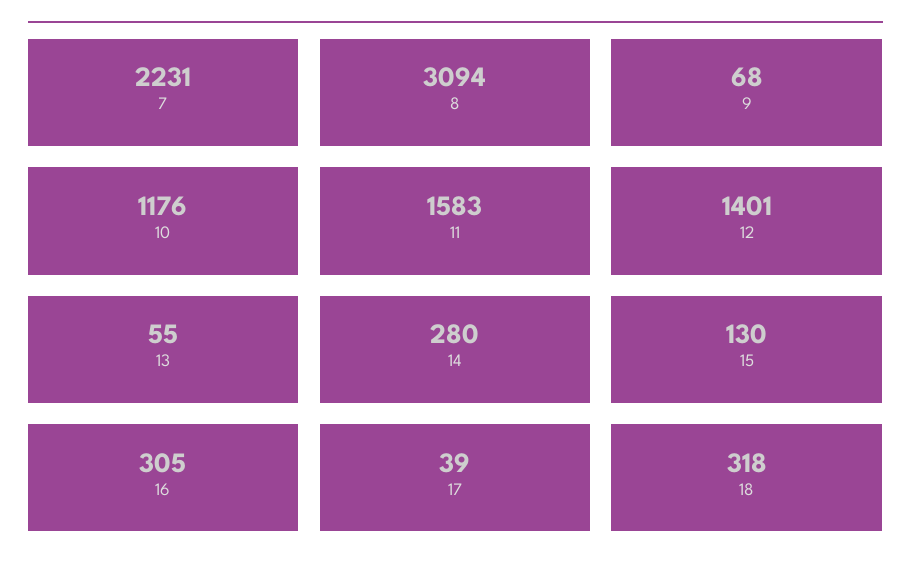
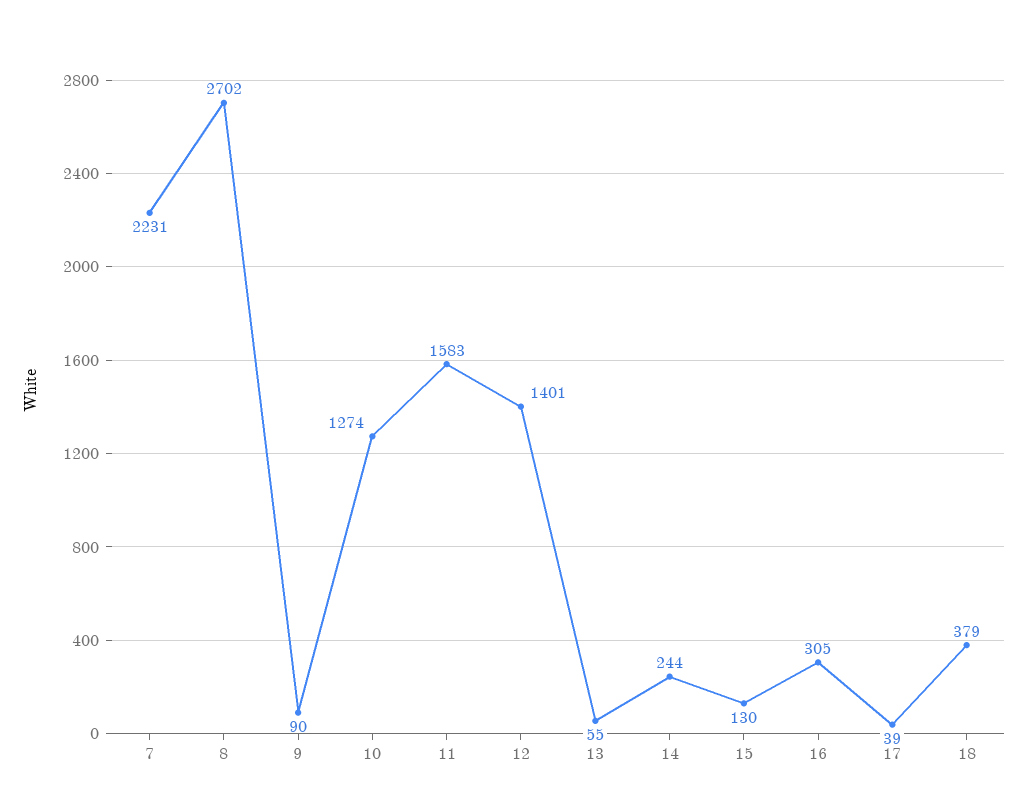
8: 3094 -> 2702
9: 68 -> 90
10: 1176 -> 1274
14: 280 -> 244
18: 318 -> 379

